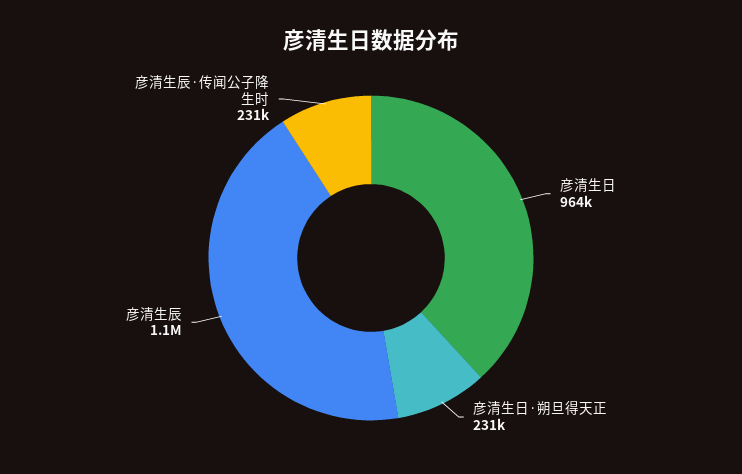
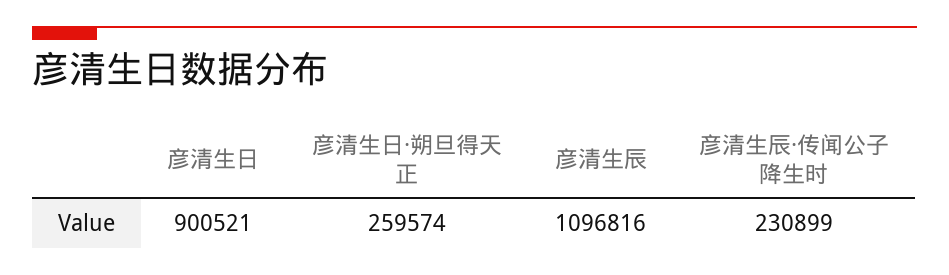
彦清生日: 964000 -> 900521
彦清生日·朔旦得天正: 231000 -> 259574

